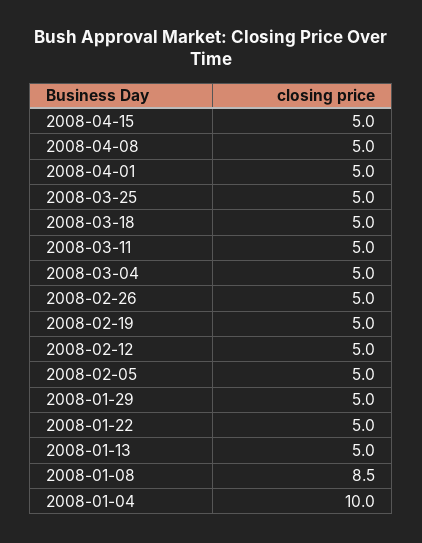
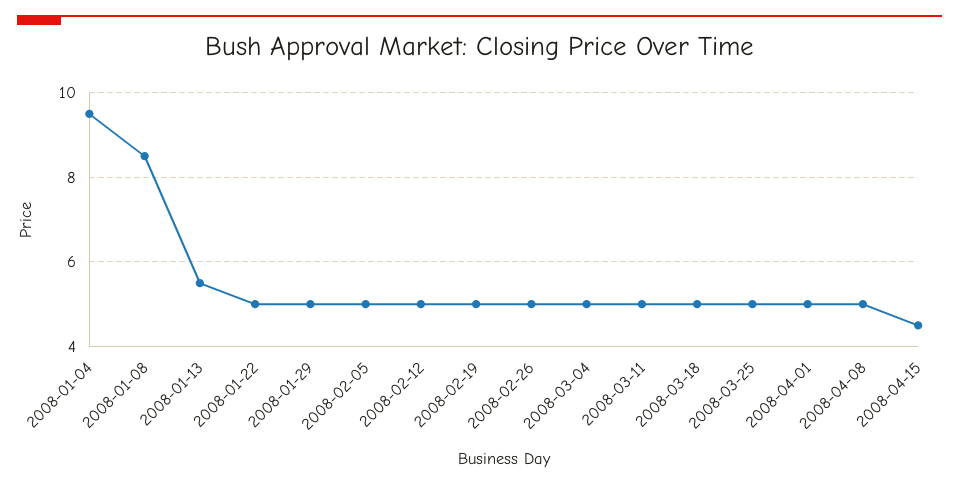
2008-04-15: 5 -> 4.5
2008-01-13: 5 -> 5.5
2008-01-04: 10 -> 9.5

